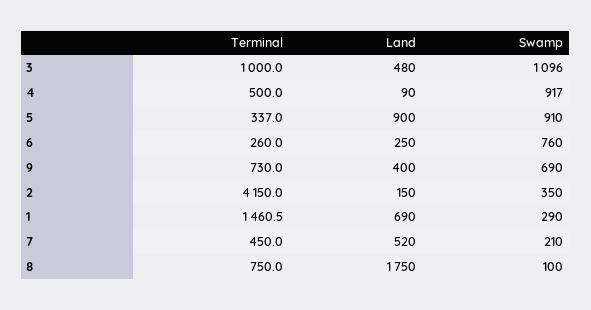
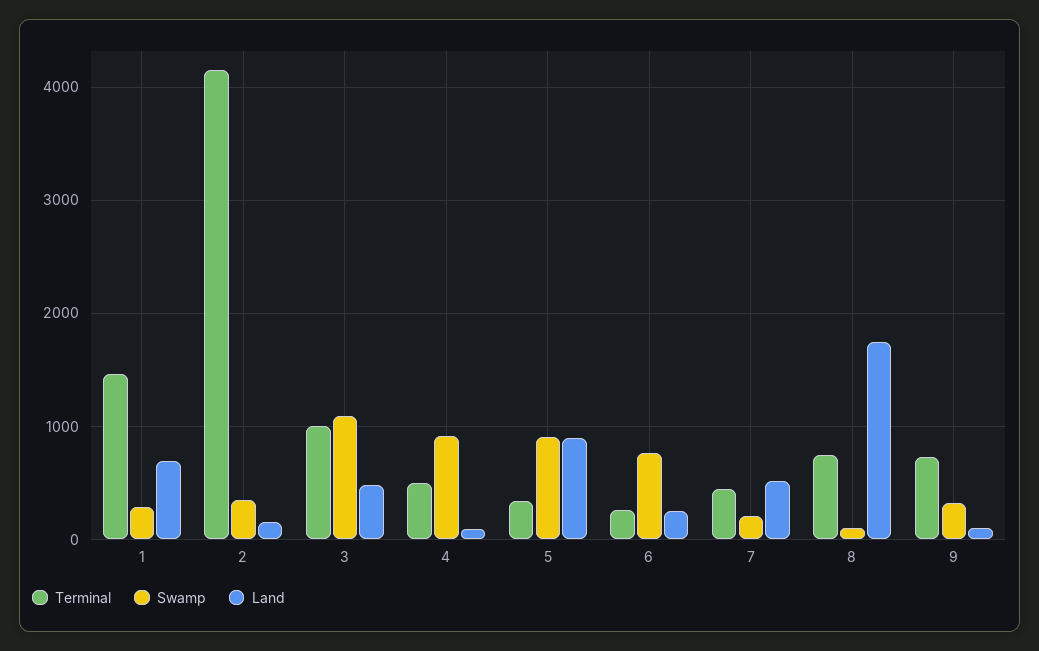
Land, 9: 400 -> 100
Swamp, 9: 690 -> 300

